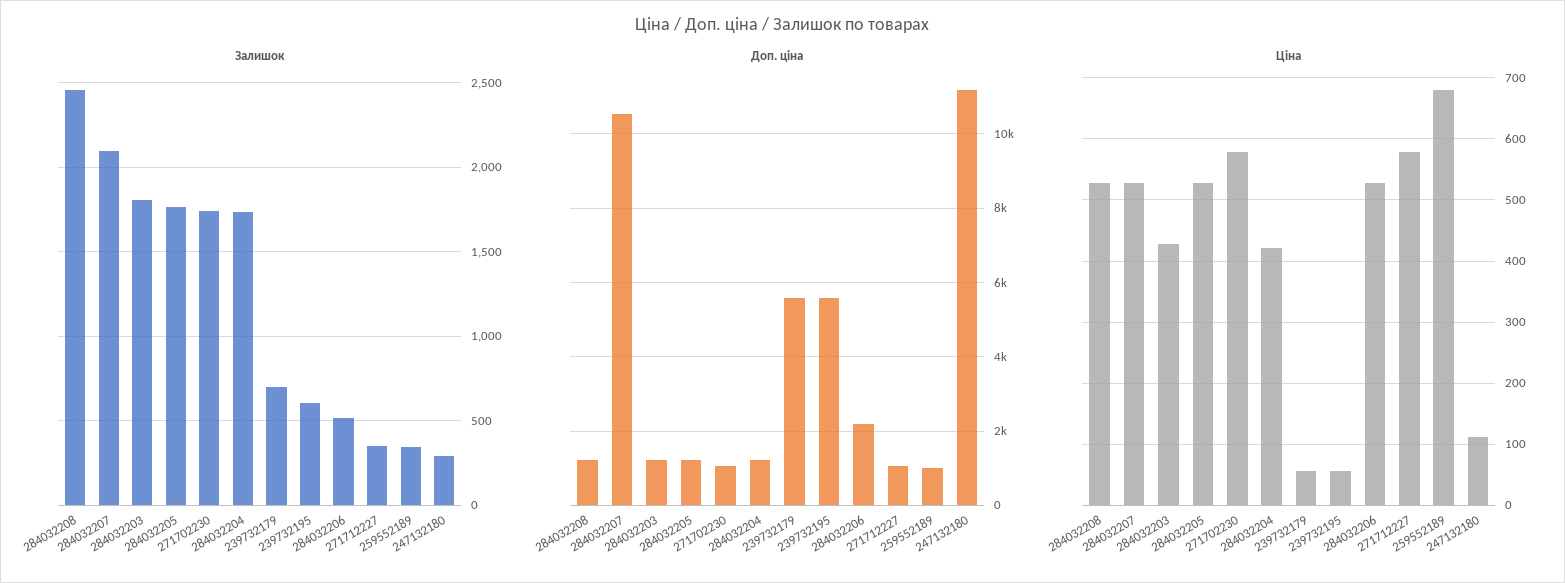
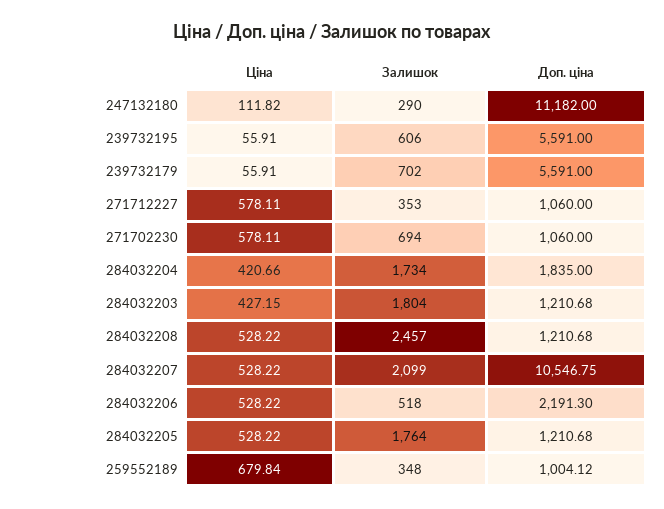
Залишок, 271702230: 1750 -> 694
Доп. ціна, 284032204: 1200 -> 1835

